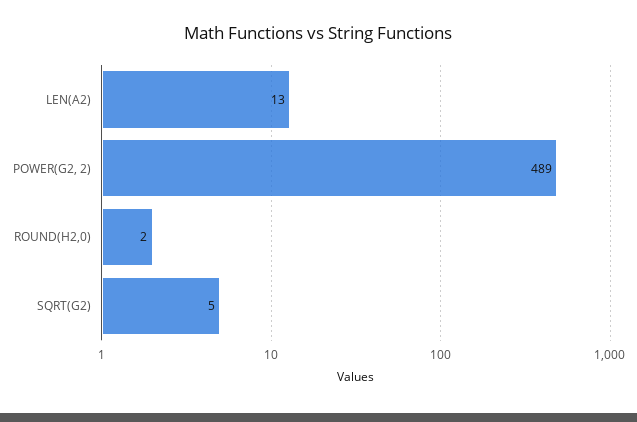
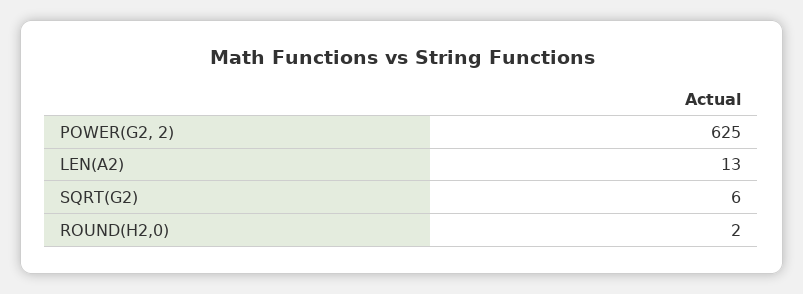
POWER(G2, 2): 489 -> 625
SQRT(G2): 5 -> 6

